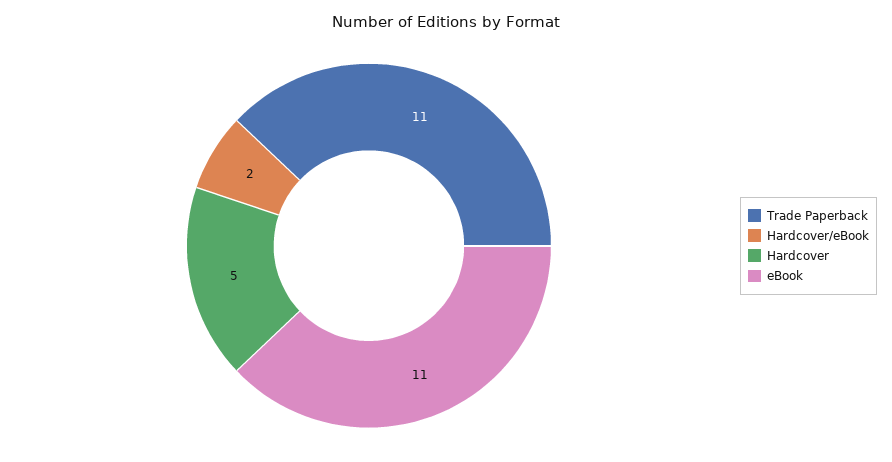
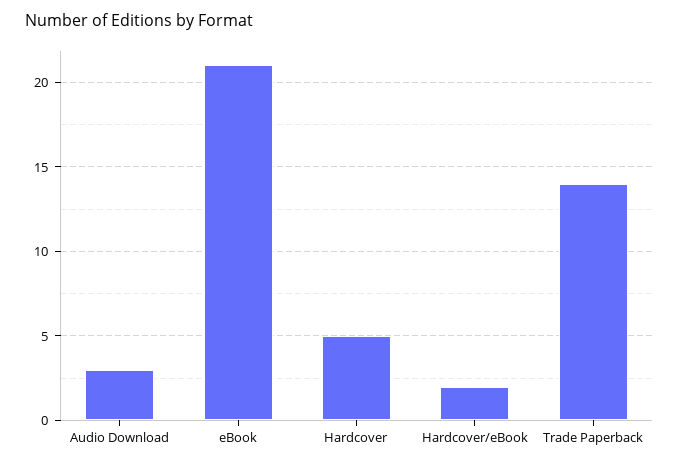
Trade Paperback: 11 -> 14
eBook: 11 -> 21
Audio Download: none -> 3

